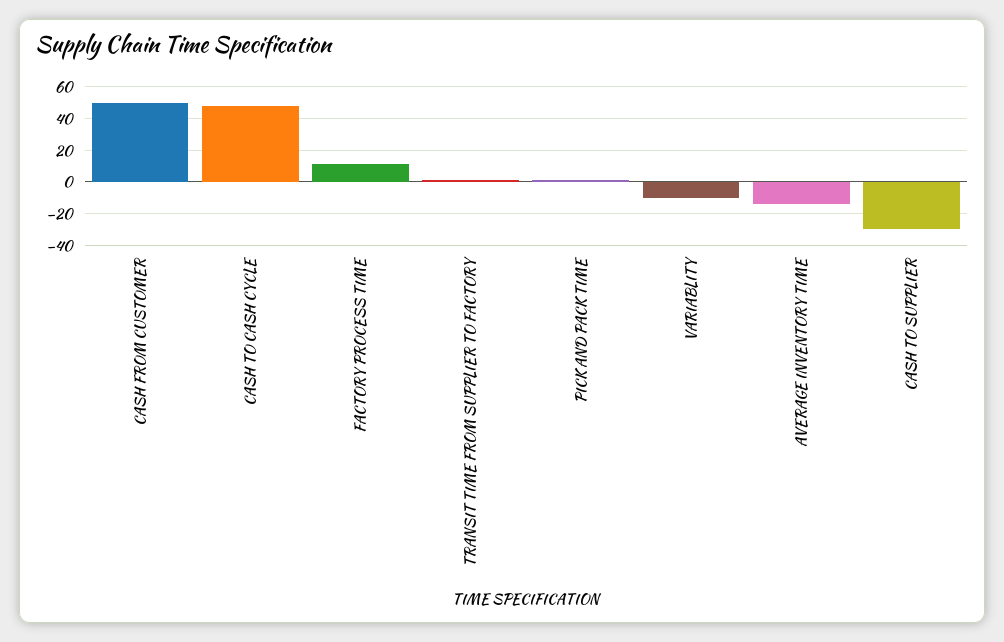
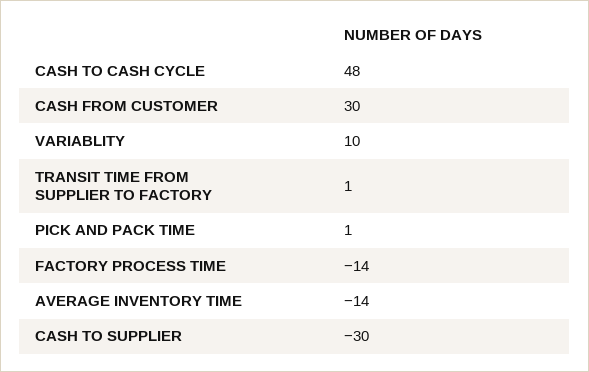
CASH FROM CUSTOMER: 50 -> 30
FACTORY PROCESS TIME: 10 -> -14
VARIABLITY: -10 -> 10

